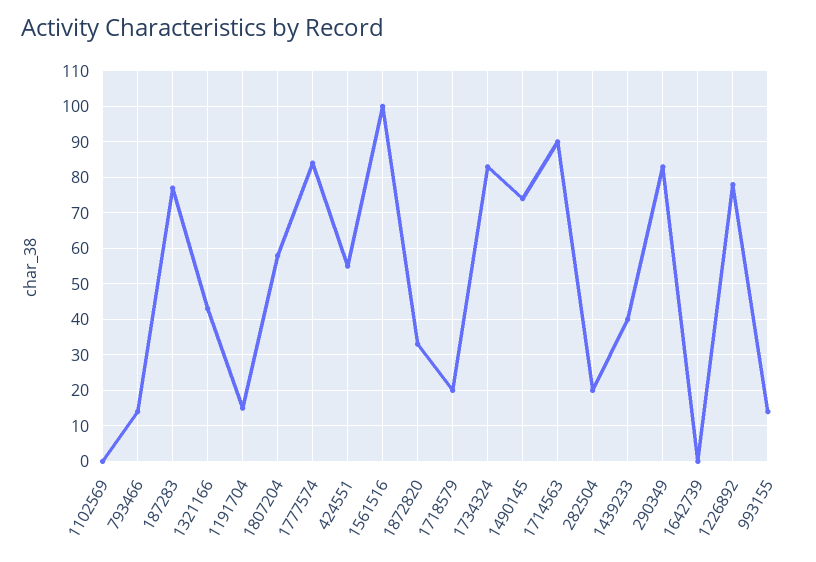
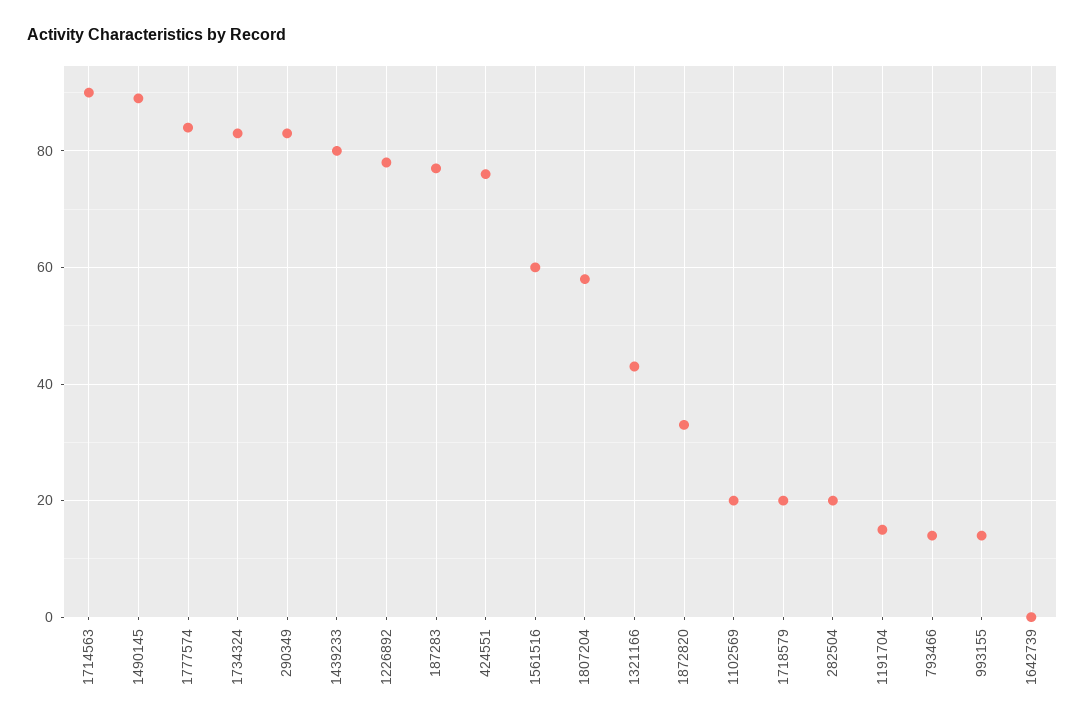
1102569: 0 -> 20
424551: 55 -> 75
1561516: 100 -> 60
1490145: 75 -> 90
1439233: 40 -> 80

